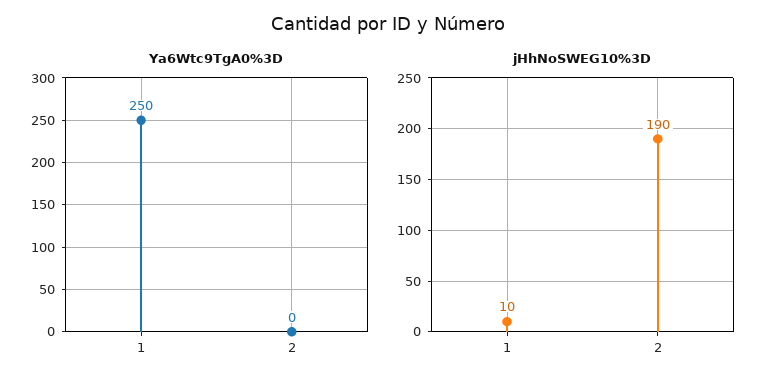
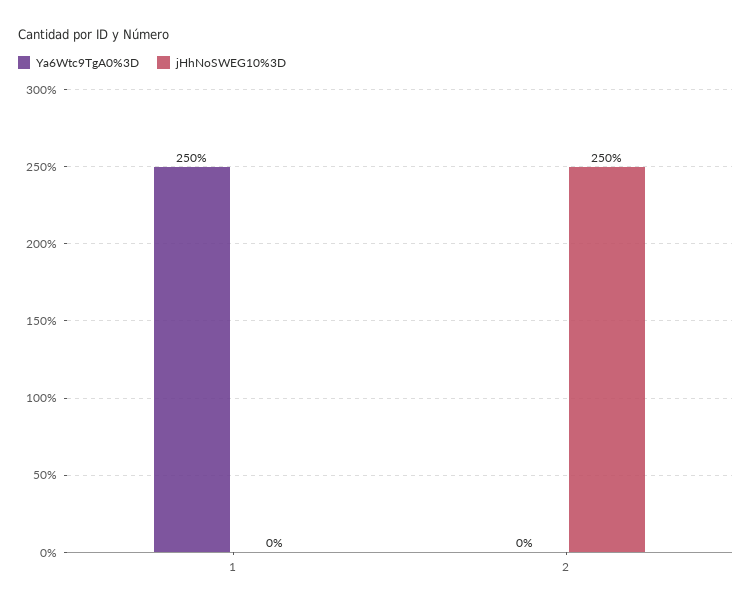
jHhNoSWEG10%3D, 1: 10 -> 0
jHhNoSWEG10%3D, 2: 190 -> 250

